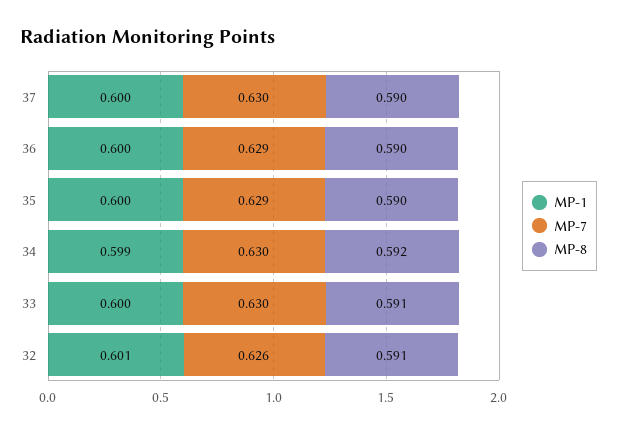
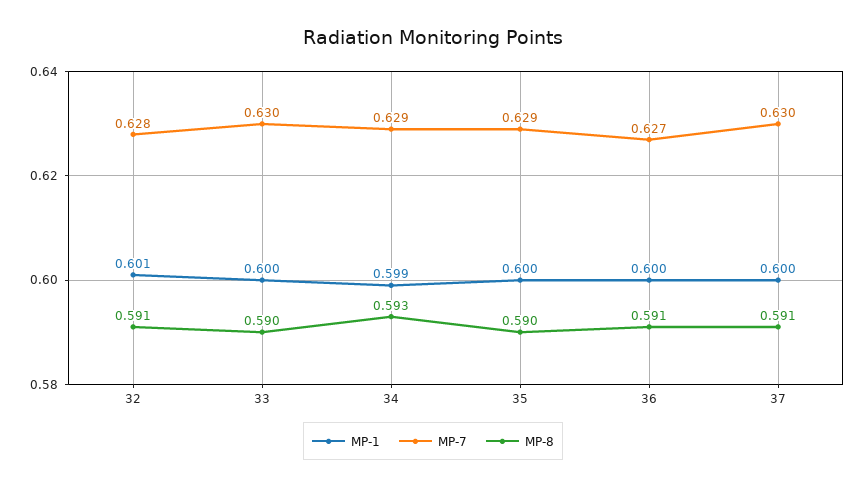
MP-8, 37: 0.59 -> 0.591
MP-7, 36: 0.629 -> 0.627
MP-8, 36: 0.59 -> 0.591
MP-7, 34: 0.63 -> 0.629
MP-8, 34: 0.592 -> 0.593
MP-8, 33: 0.591 -> 0.59
MP-7, 32: 0.626 -> 0.628

